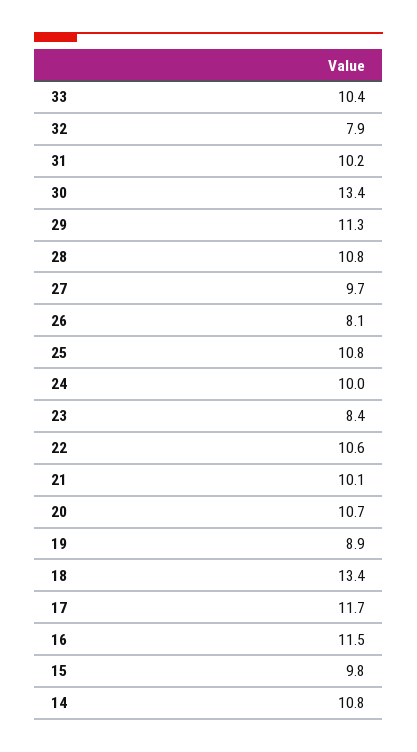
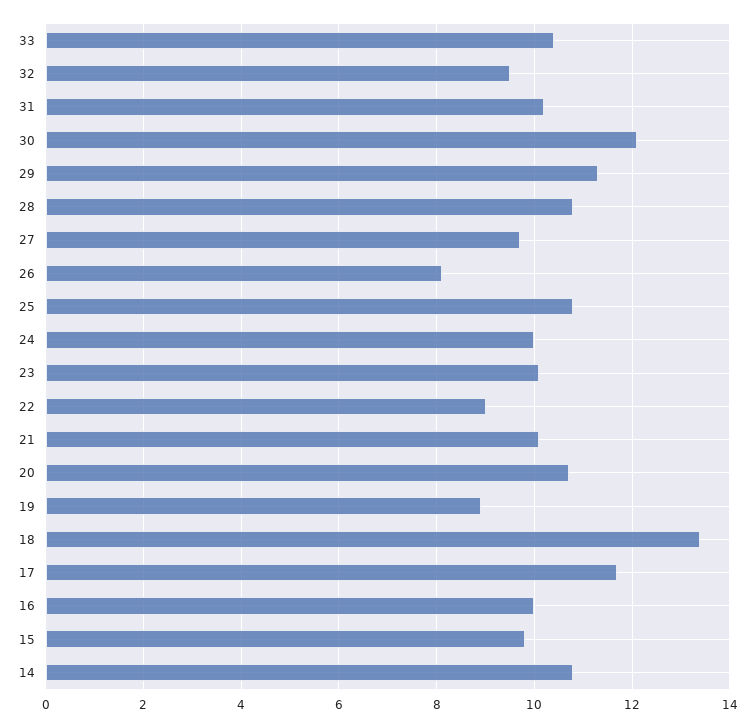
32: 7.9 -> 9.5
30: 13.4 -> 12
23: 8.4 -> 10
22: 10.6 -> 9
16: 11.5 -> 10

